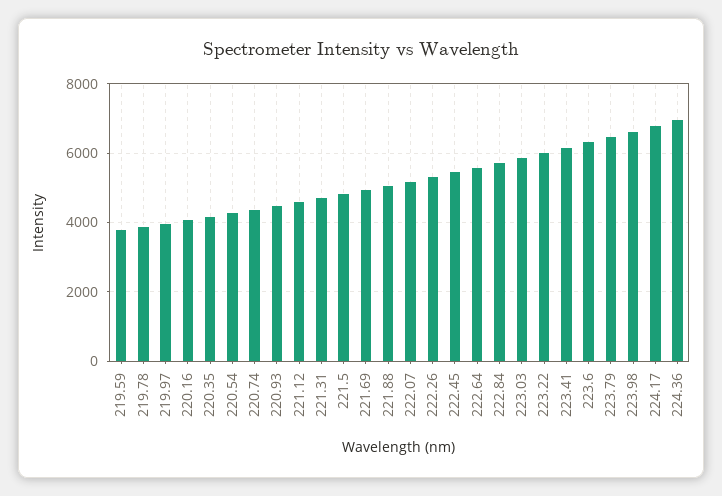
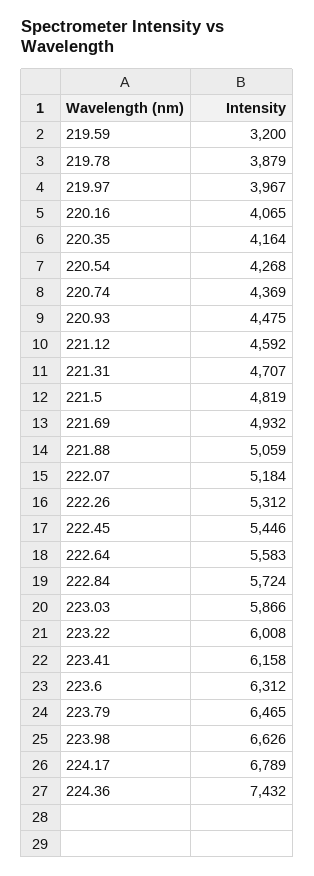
219.59: 3800 -> 3200
224.36: 7000 -> 7432

